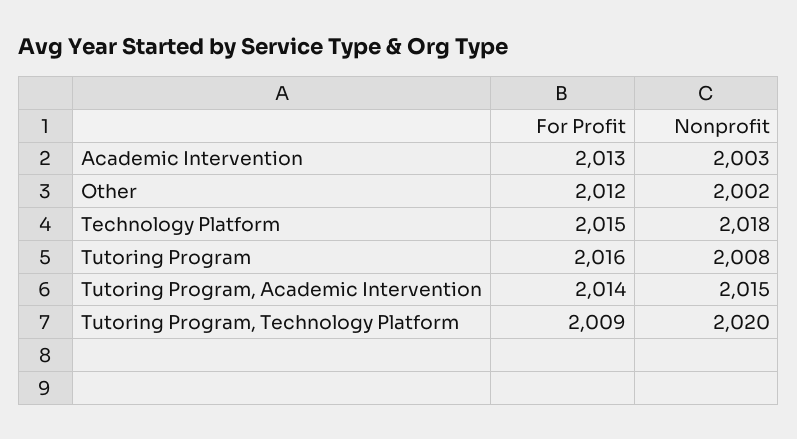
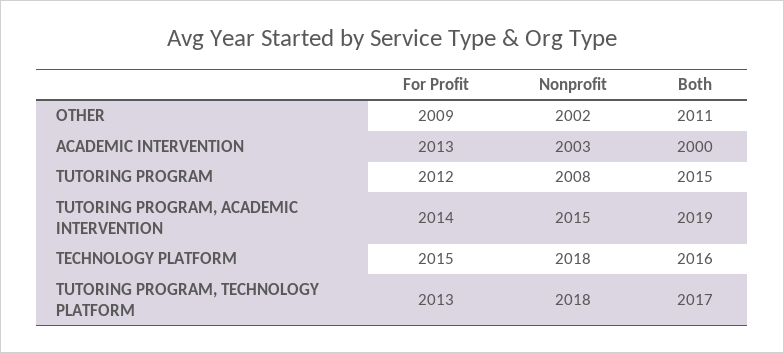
For Profit, Other: 2012 -> 2009
For Profit, Tutoring Program: 2016 -> 2012
For Profit, Tutoring Program, Technology Platform: 2009 -> 2013
Nonprofit, Tutoring Program, Technology Platform: 2020 -> 2018
Both, Other: none -> 2011
Both, Academic Intervention: none -> 2000
Both, Tutoring Program: none -> 2015
Both, Tutoring Program, Academic Intervention: none -> 2019
Both, Technology Platform: none -> 2016
Both, Tutoring Program, Technology Platform: none -> 2017

